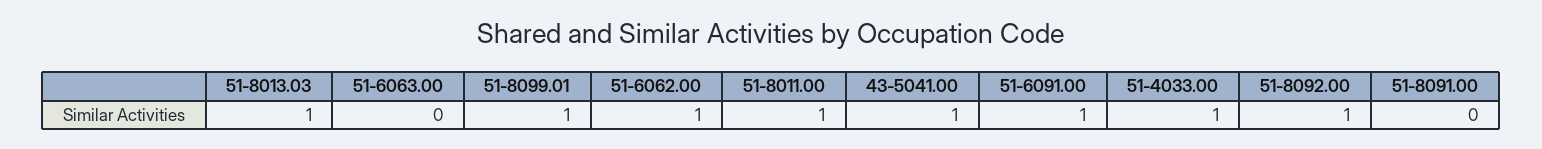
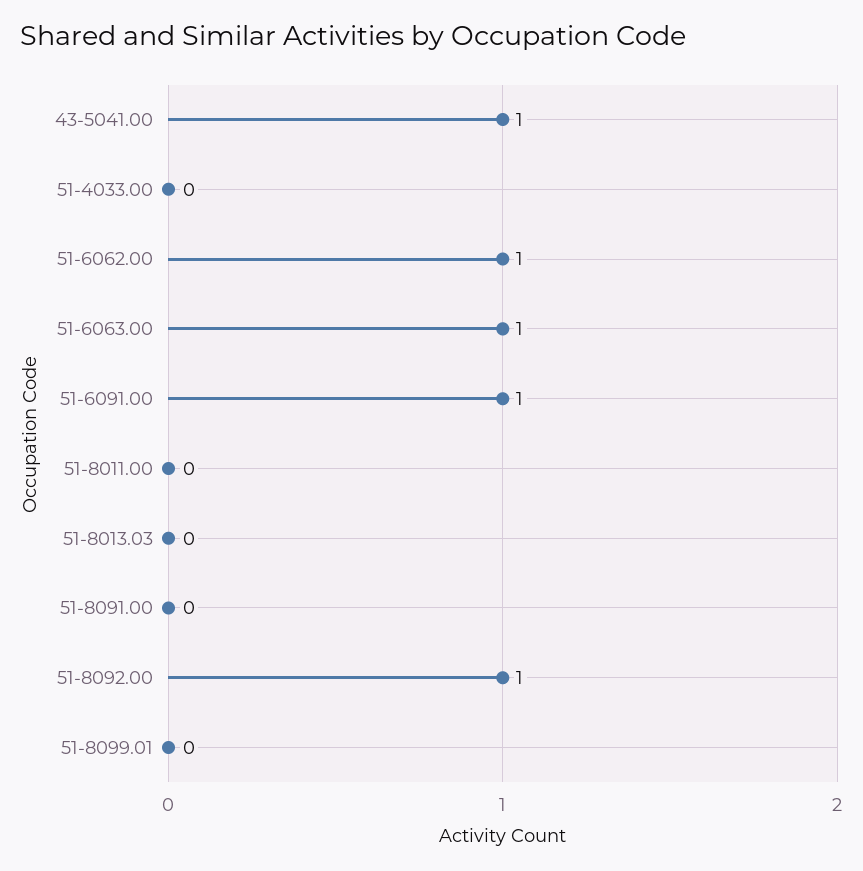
51-8013.03: 1 -> 0
51-6063.00: 0 -> 1
51-8099.01: 1 -> 0
51-8011.00: 1 -> 0
51-4033.00: 1 -> 0

